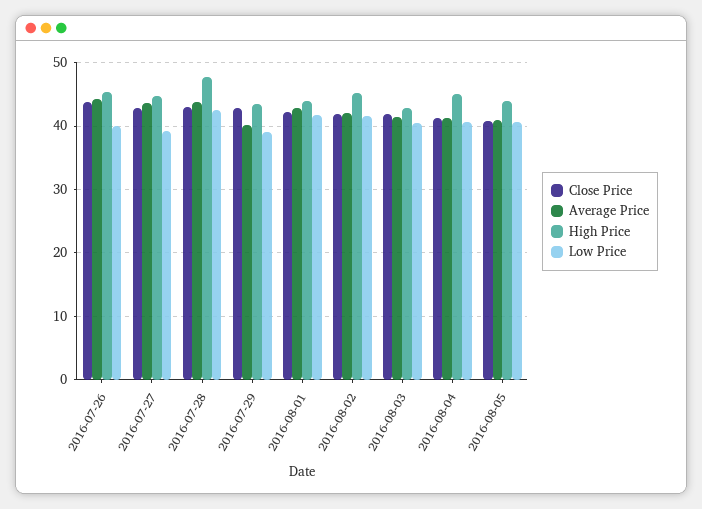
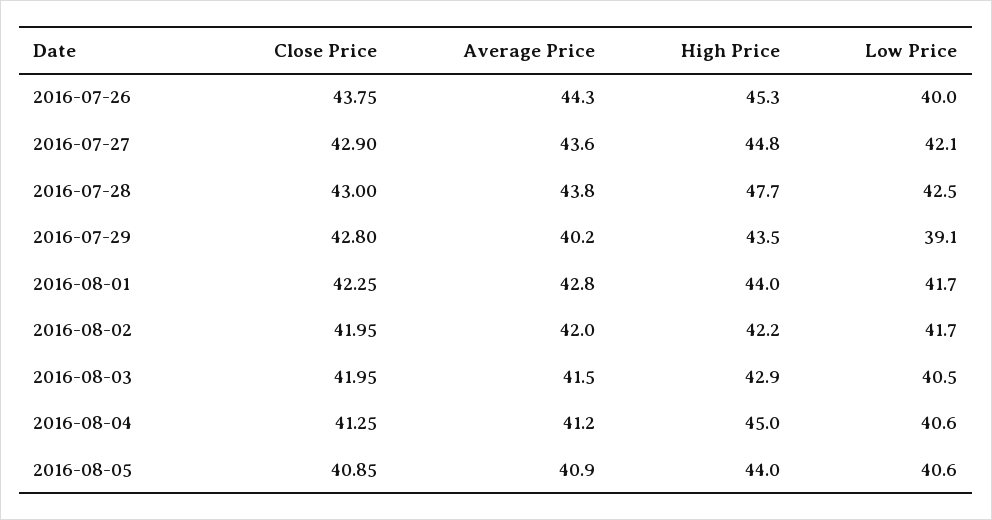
Low Price, 2016-07-27: 39 -> 42.1
High Price, 2016-08-02: 45 -> 42.2

